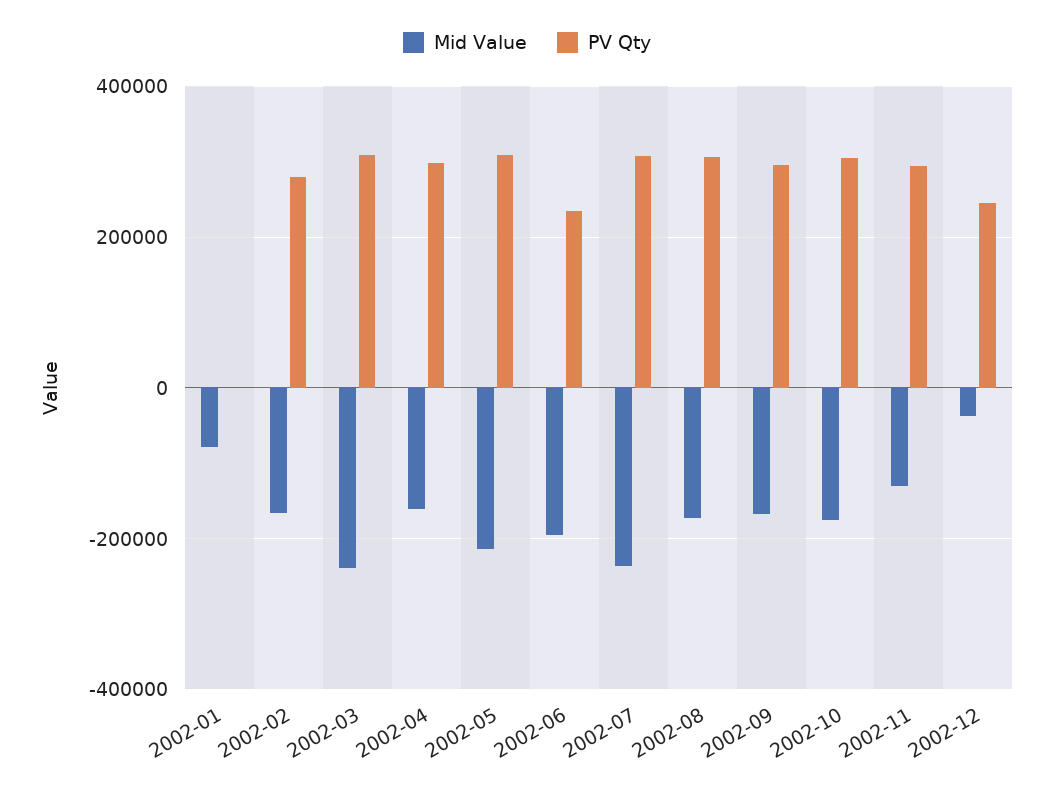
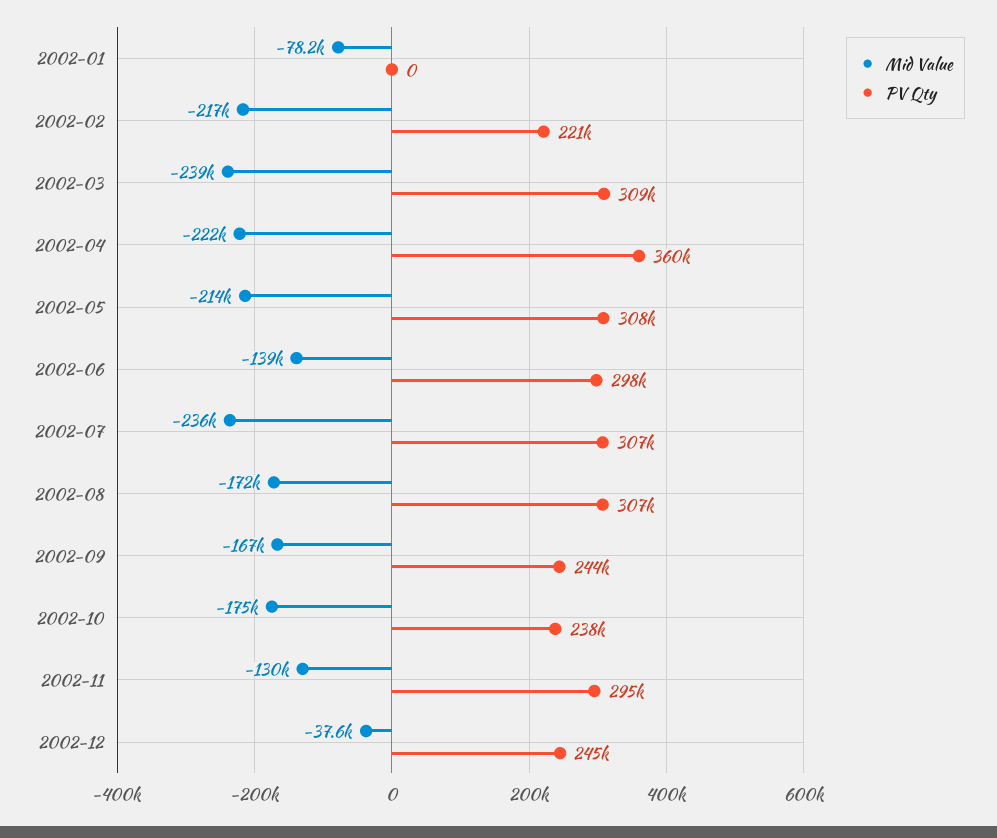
Mid Value, 2002-02: -160000 -> -217000
PV Qty, 2002-02: 280000 -> 221000
Mid Value, 2002-04: -160000 -> -222000
PV Qty, 2002-04: 300000 -> 360000
Mid Value, 2002-06: -200000 -> -139000
PV Qty, 2002-06: 240000 -> 298000
PV Qty, 2002-09: 300000 -> 244000
PV Qty, 2002-10: 300000 -> 238000

